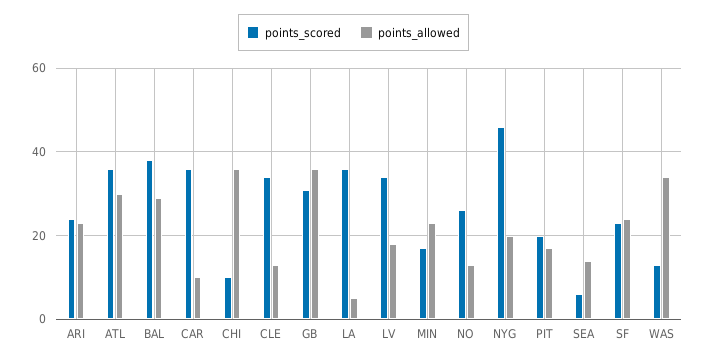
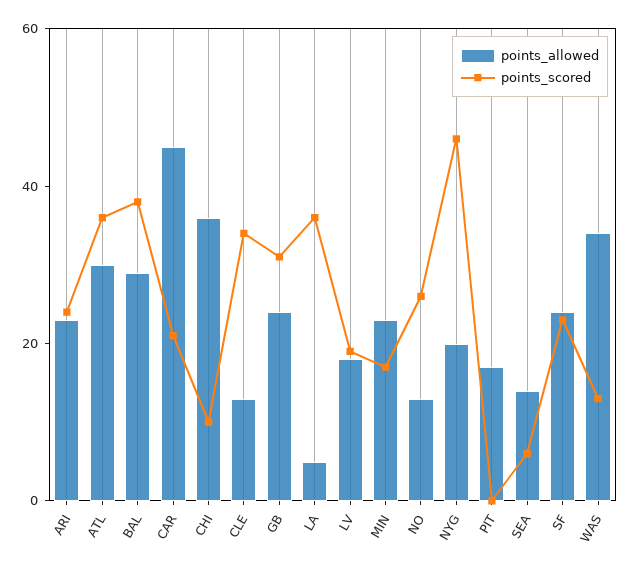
points_scored, CAR: 35 -> 20
points_allowed, CAR: 10 -> 45
points_allowed, GB: 35 -> 25
points_scored, LV: 35 -> 20
points_scored, PIT: 20 -> 0

